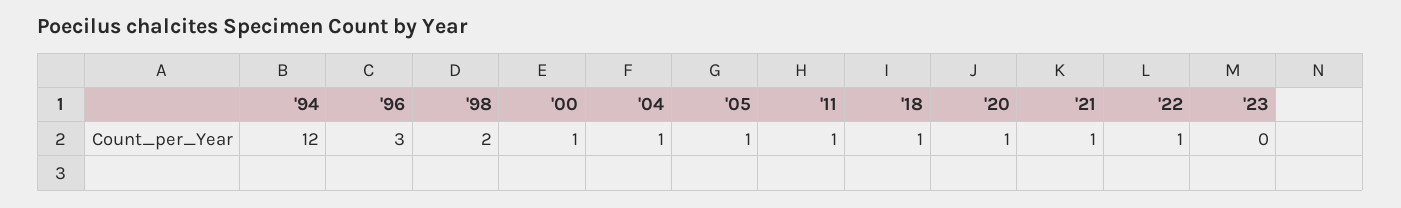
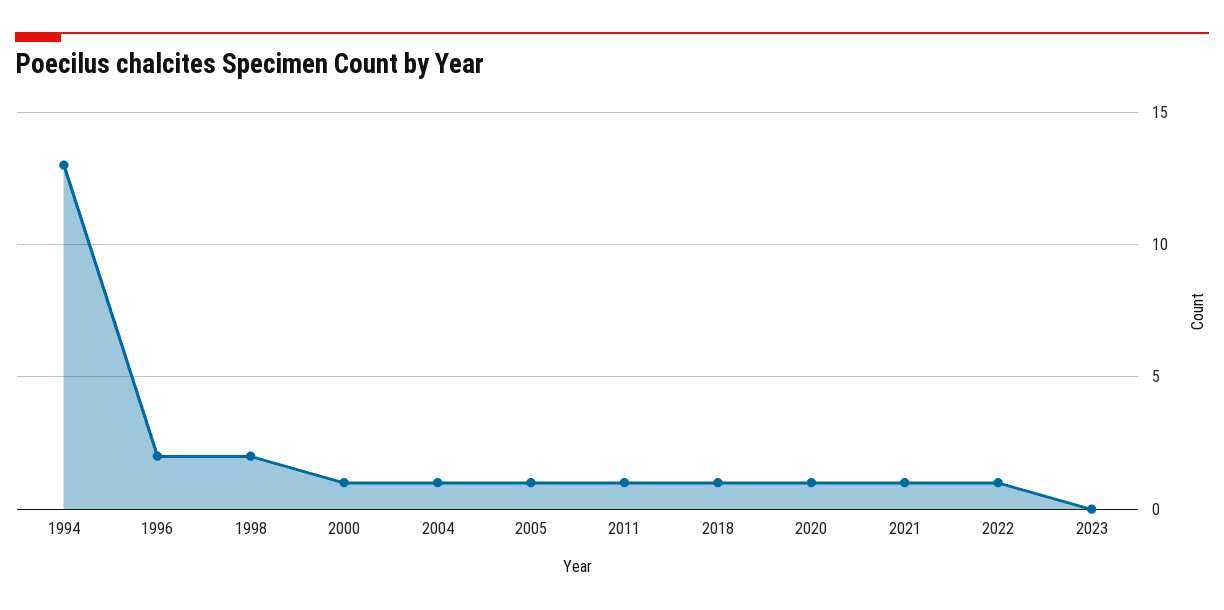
'94: 12 -> 13
'96: 3 -> 2

